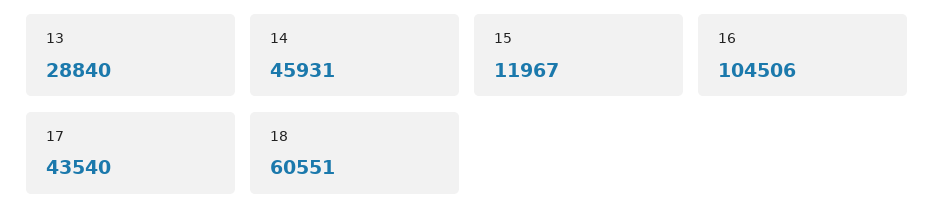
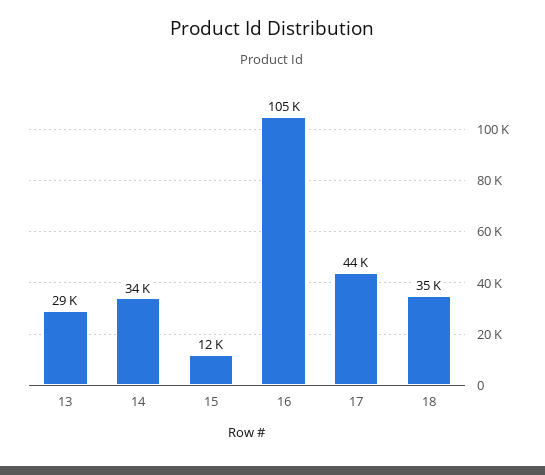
14: 45931 -> 34000
18: 60551 -> 35000

